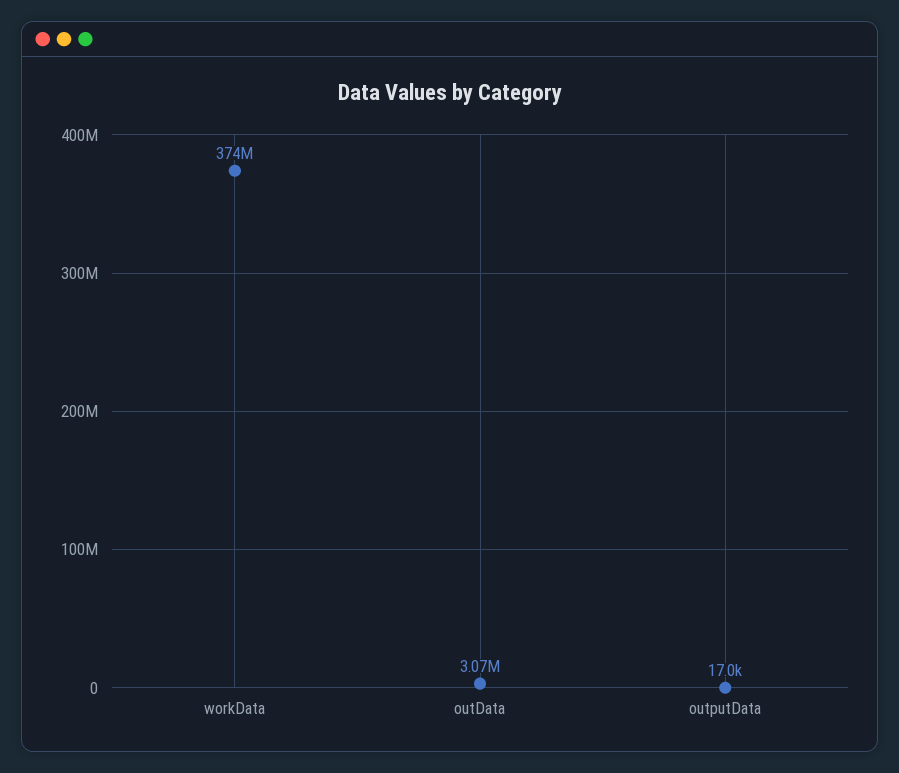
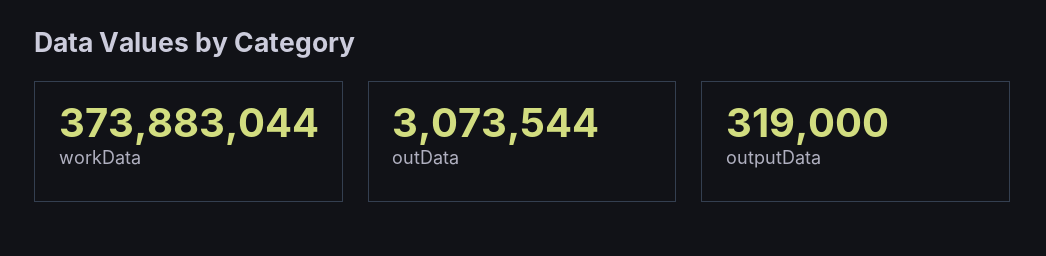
outputData: 17000 -> 319000

